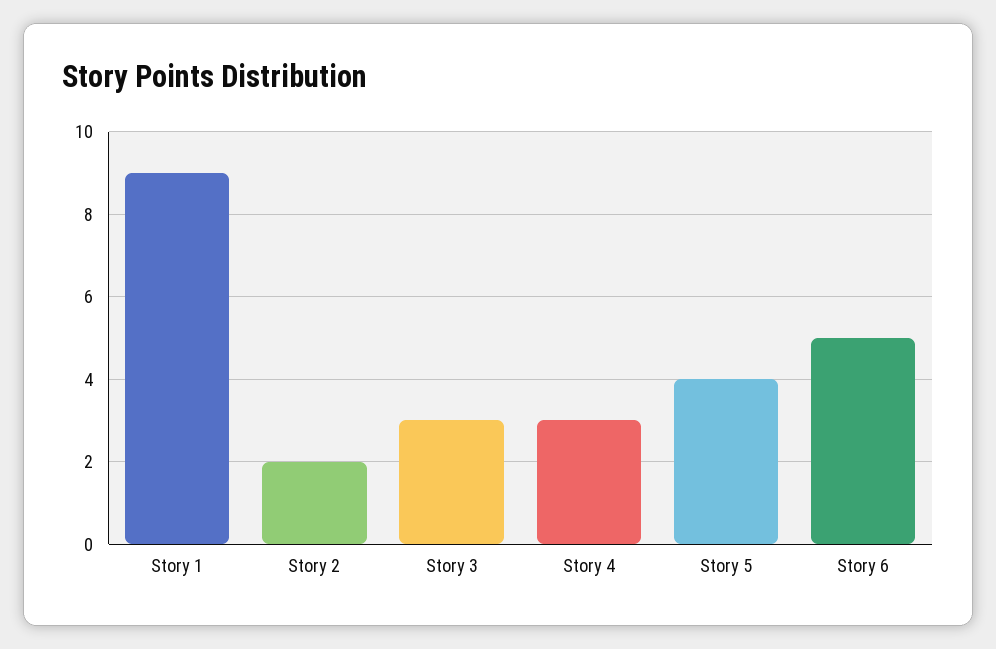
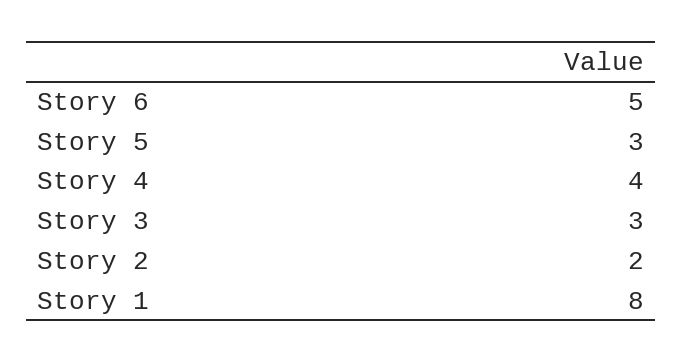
Story 1: 9 -> 8
Story 4: 3 -> 4
Story 5: 4 -> 3

